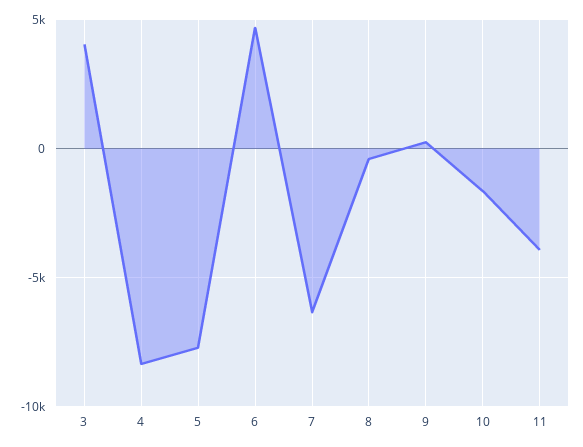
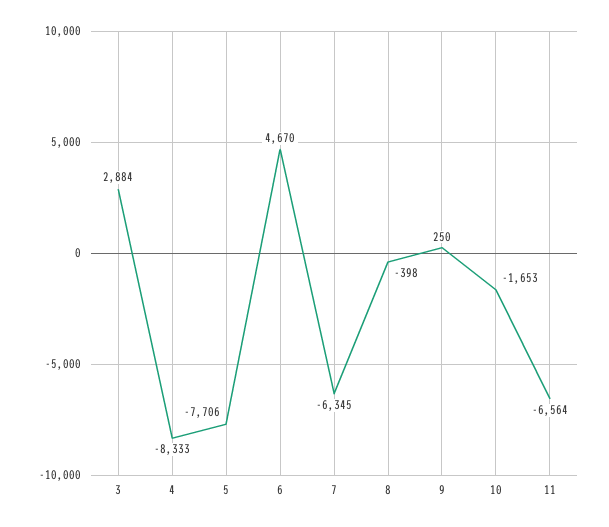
3: 4000 -> 2884
11: -4000 -> -6564

